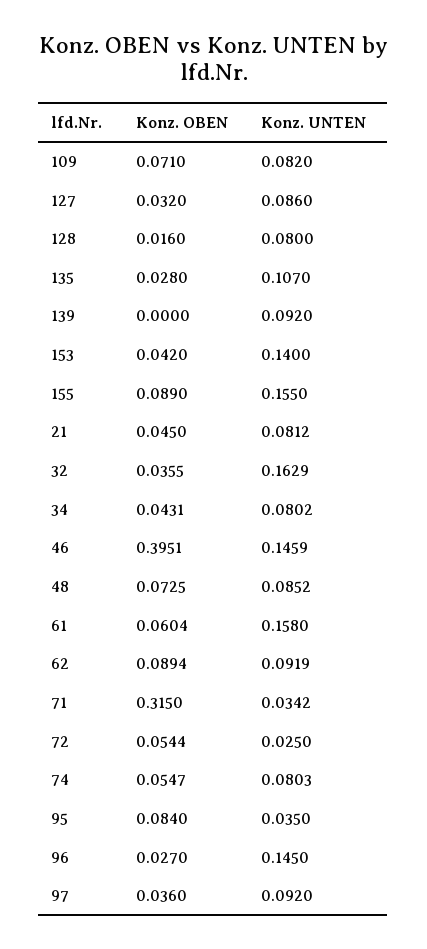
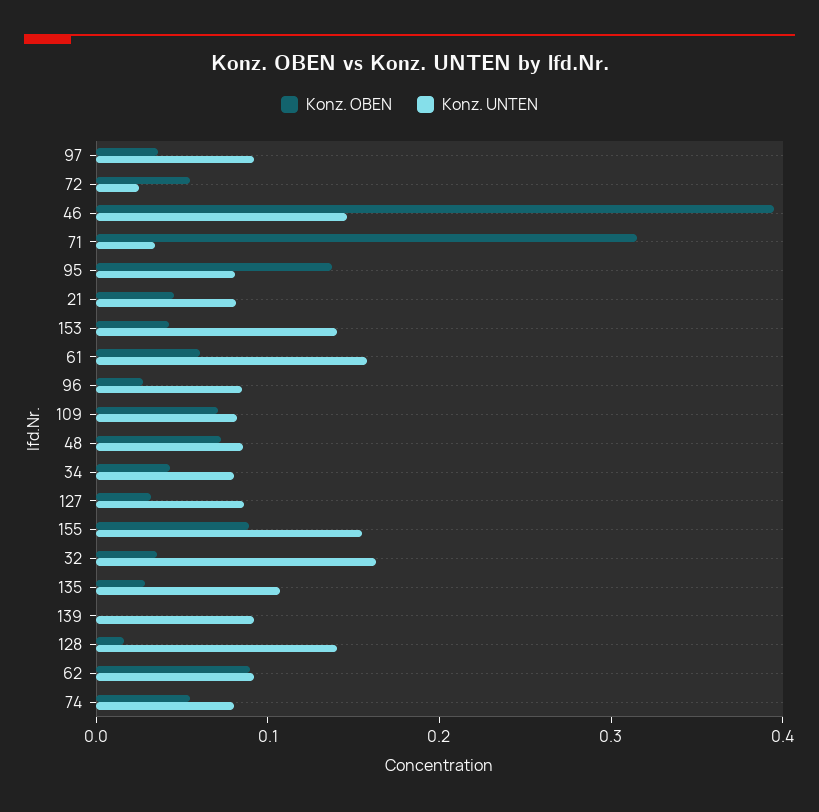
Konz. UNTEN, 128: 0.08 -> 0.14
Konz. OBEN, 95: 0.084 -> 0.14
Konz. UNTEN, 95: 0.035 -> 0.08
Konz. UNTEN, 96: 0.145 -> 0.08

